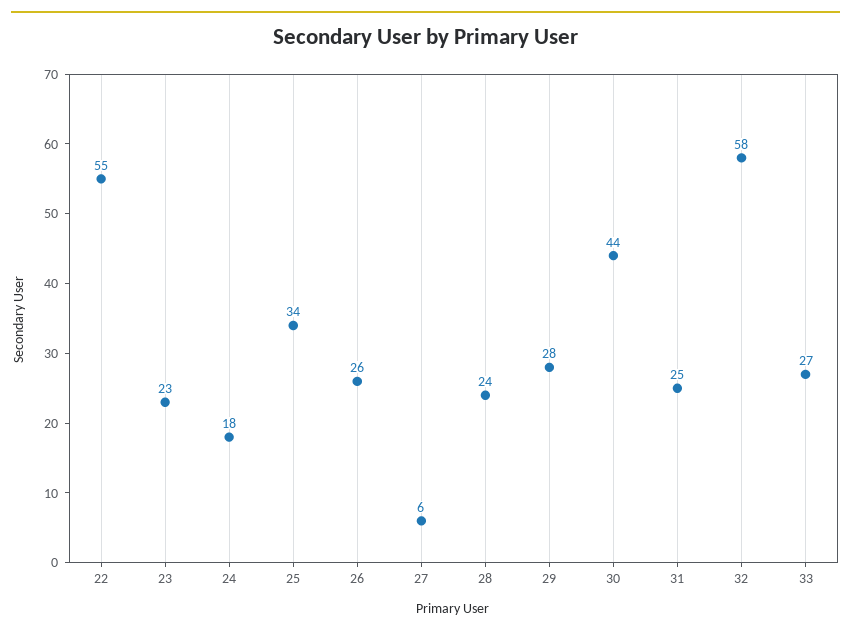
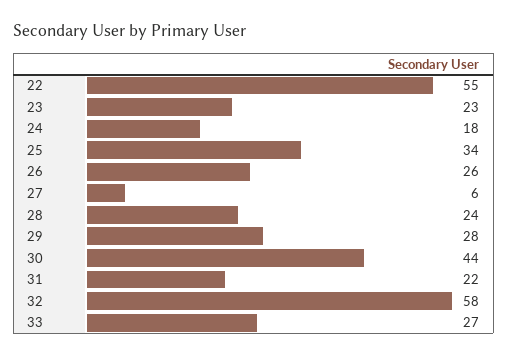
31: 25 -> 22

